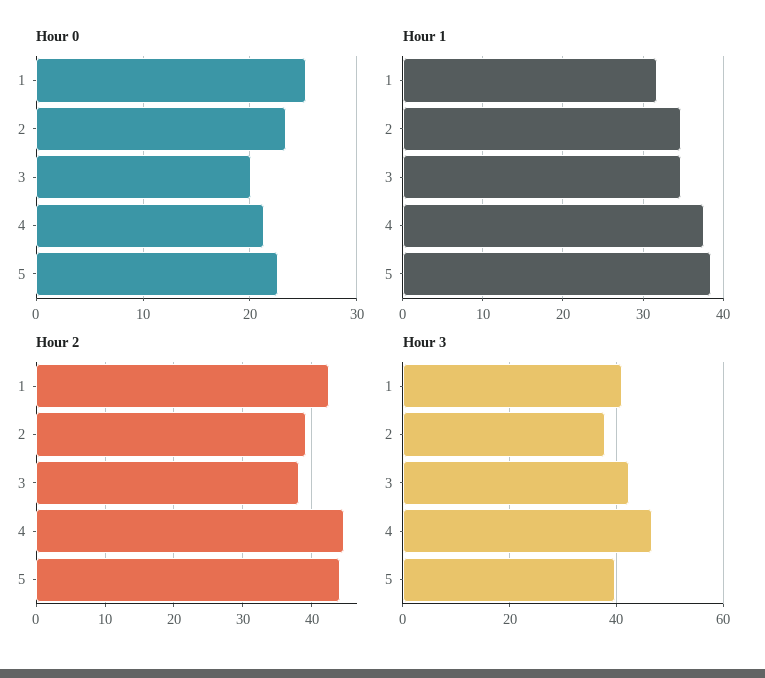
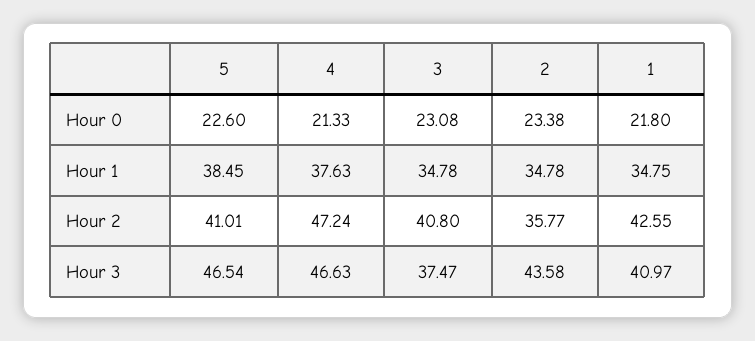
Hour 0, 1: 25 -> 21.8
Hour 0, 3: 20 -> 23.08
Hour 1, 1: 32 -> 34.75
Hour 2, 2: 39 -> 35.77
Hour 2, 3: 38 -> 40.8
Hour 2, 4: 45 -> 47.24
Hour 2, 5: 44 -> 41.01
Hour 3, 2: 38 -> 43.58
Hour 3, 3: 42 -> 37.47
Hour 3, 5: 40 -> 46.54

